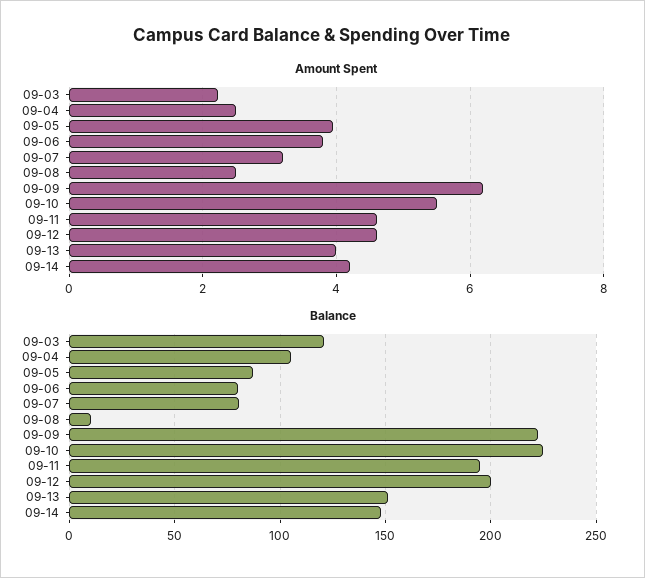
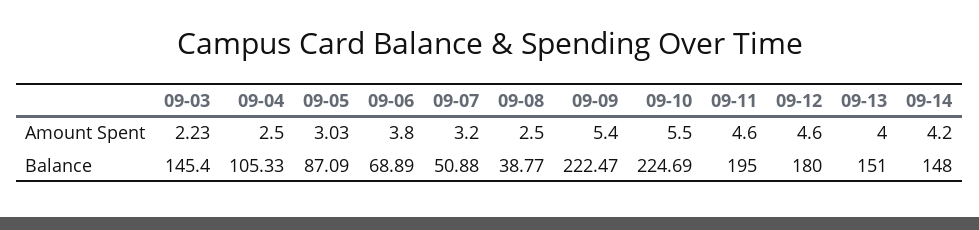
Amount Spent, 09-05: 4 -> 3.03
Amount Spent, 09-09: 6.2 -> 5.4
Balance, 09-03: 120 -> 145.4
Balance, 09-06: 80 -> 68.89
Balance, 09-07: 80 -> 50.88
Balance, 09-08: 10 -> 38.77
Balance, 09-12: 200 -> 180

